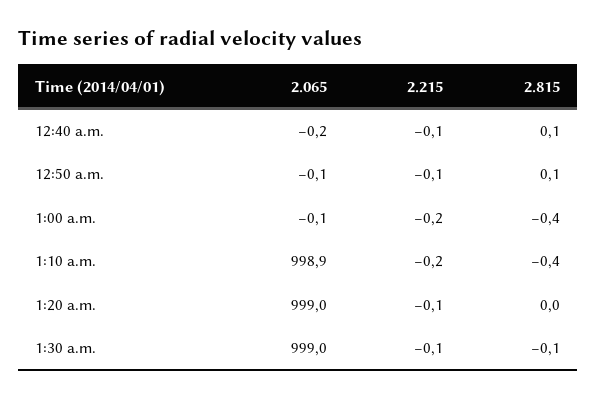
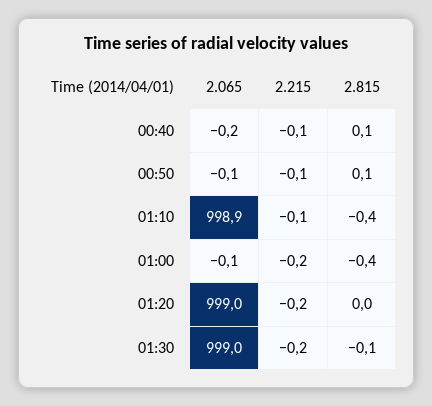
2.215, 1:10 a.m.: -0.2 -> -0.1
2.215, 1:20 a.m.: -0.1 -> -0.2
2.215, 1:30 a.m.: -0.1 -> -0.2

